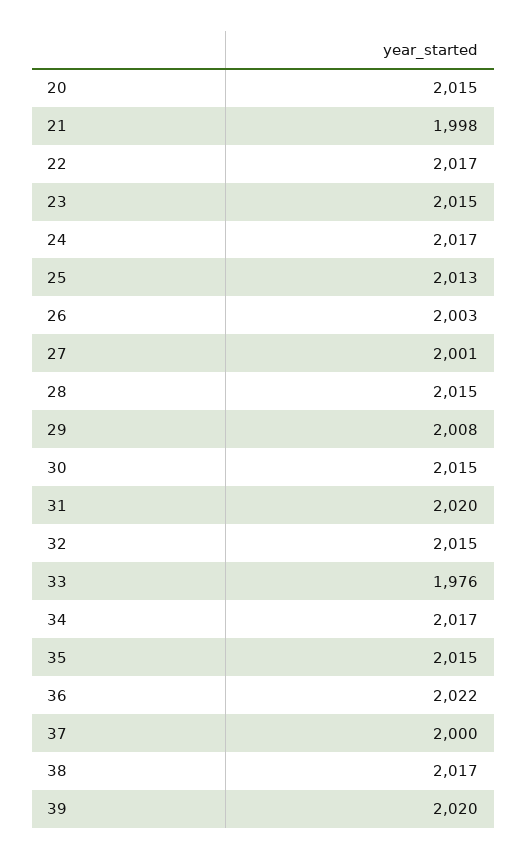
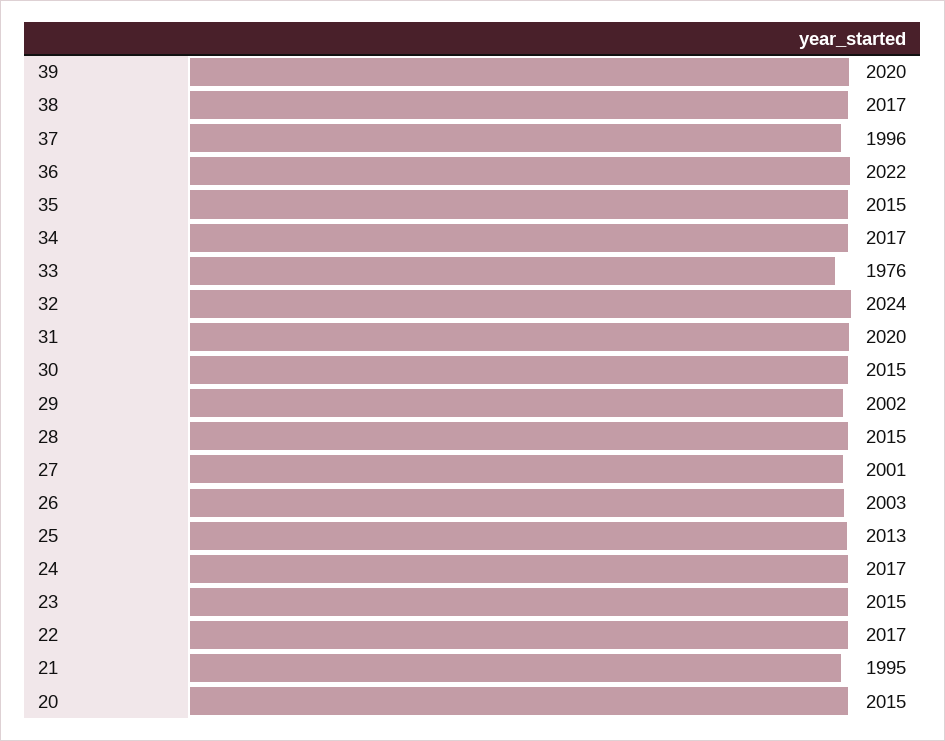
21: 1998 -> 1995
29: 2008 -> 2002
32: 2015 -> 2024
37: 2000 -> 1996

